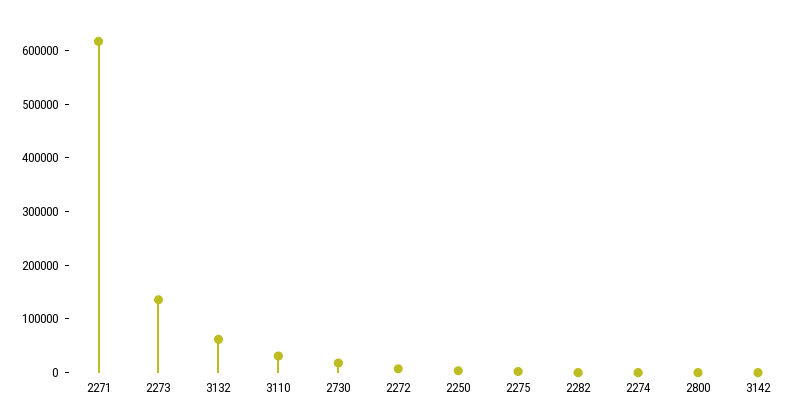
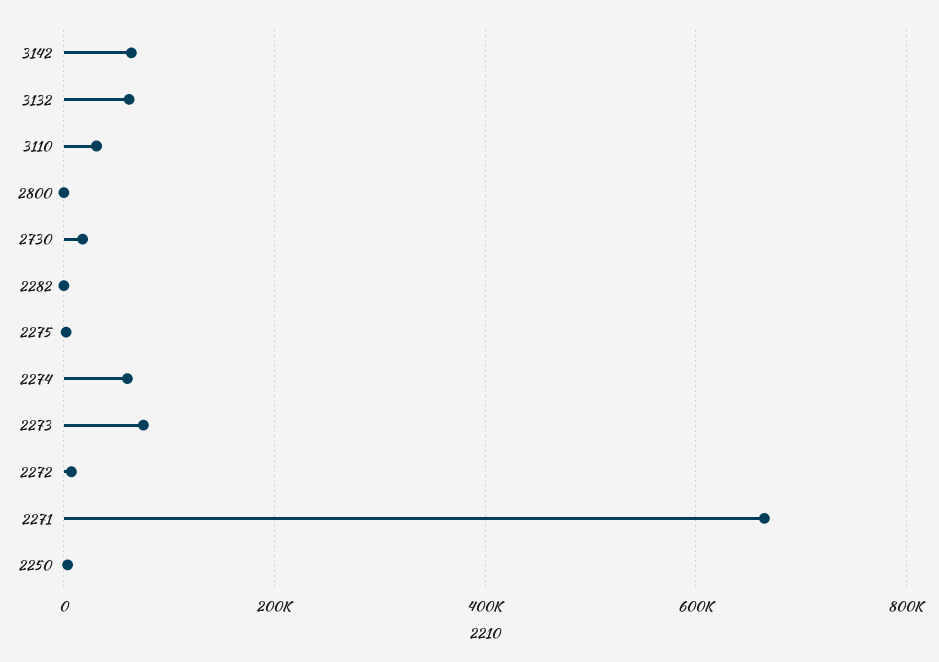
2271: 620000 -> 660000
2273: 140000 -> 80000
2274: 0 -> 60000
3142: 0 -> 60000

